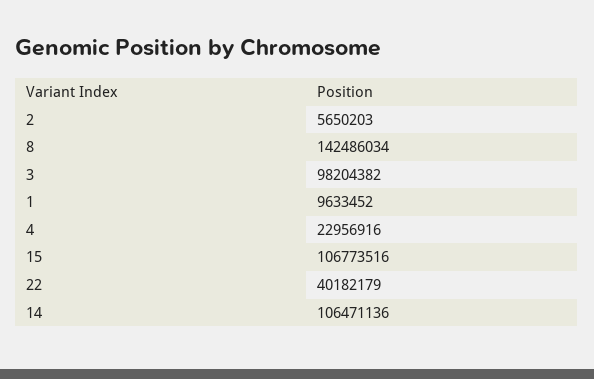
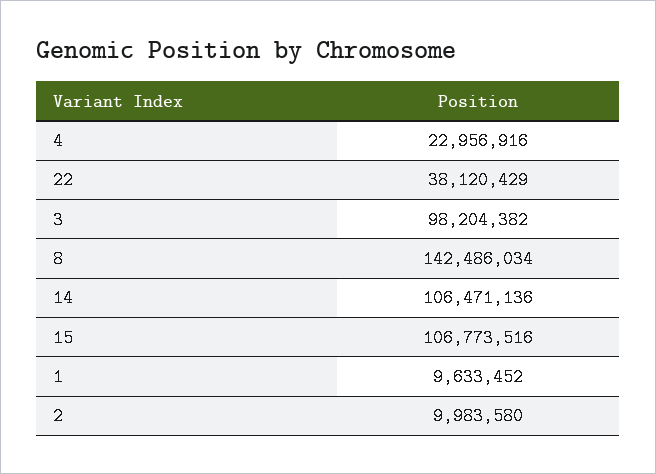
2: 5650203 -> 9983580
22: 40182179 -> 38120429

